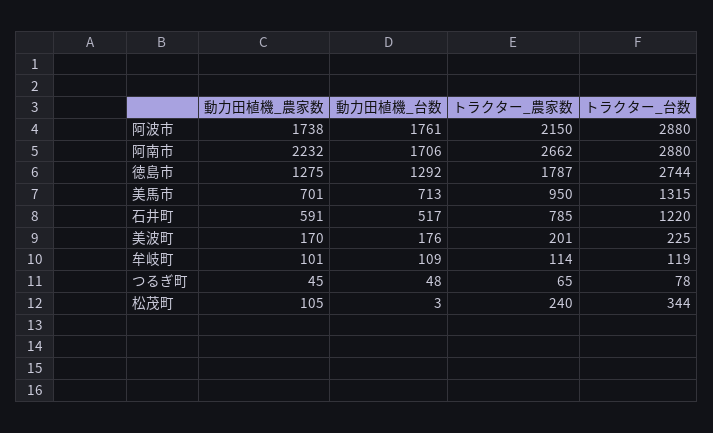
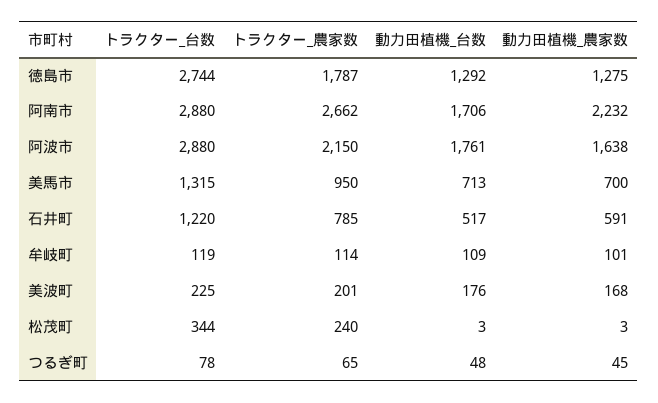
動力田植機_農家数, 阿波市: 1738 -> 1638
動力田植機_農家数, 美馬市: 701 -> 700
動力田植機_農家数, 美波町: 170 -> 168
動力田植機_農家数, 松茂町: 105 -> 3

